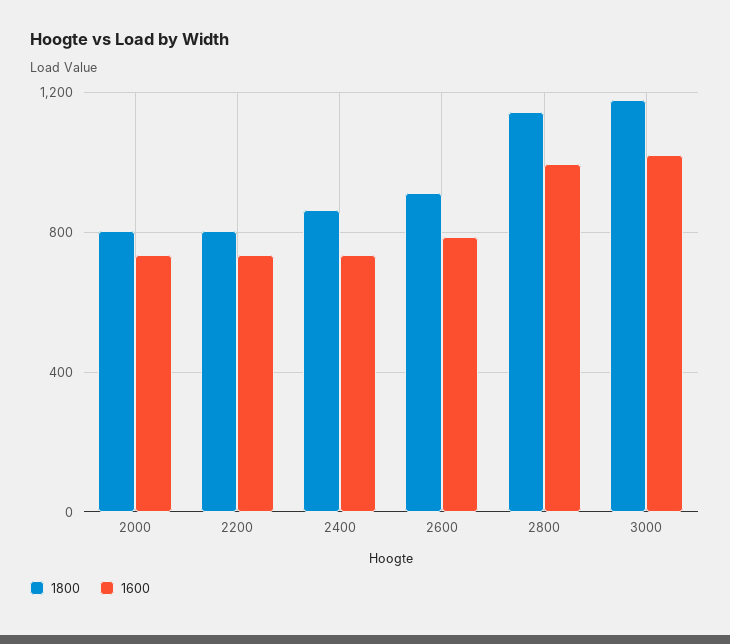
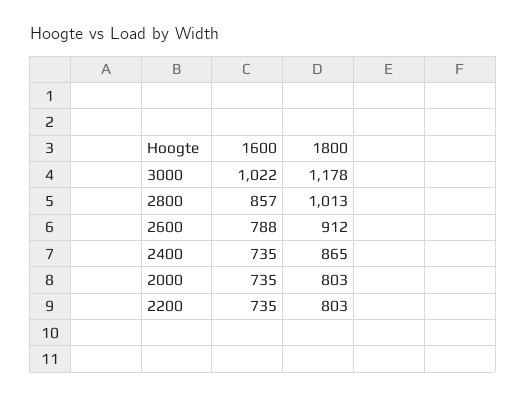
1800, 2800: 1150 -> 1013
1600, 2800: 1000 -> 857

